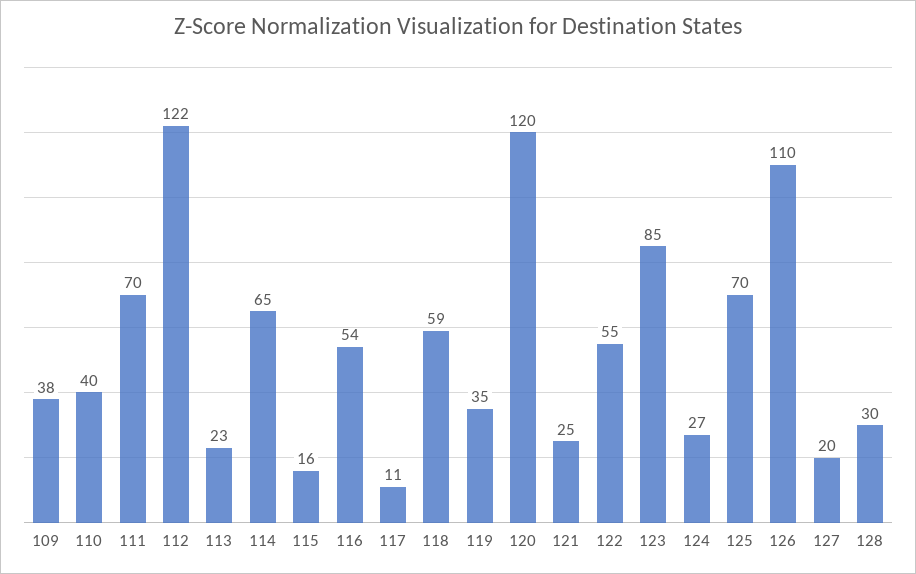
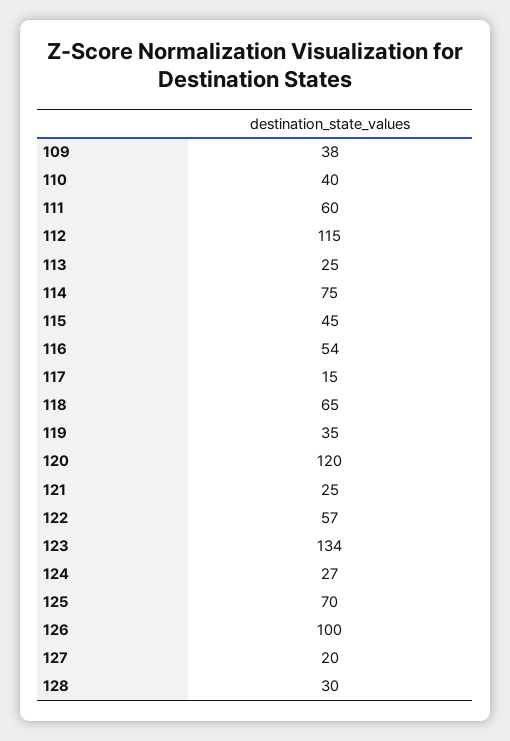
111: 70 -> 60
112: 122 -> 115
113: 23 -> 25
114: 65 -> 75
115: 16 -> 45
117: 11 -> 15
118: 59 -> 65
122: 55 -> 57
123: 85 -> 134
126: 110 -> 100

